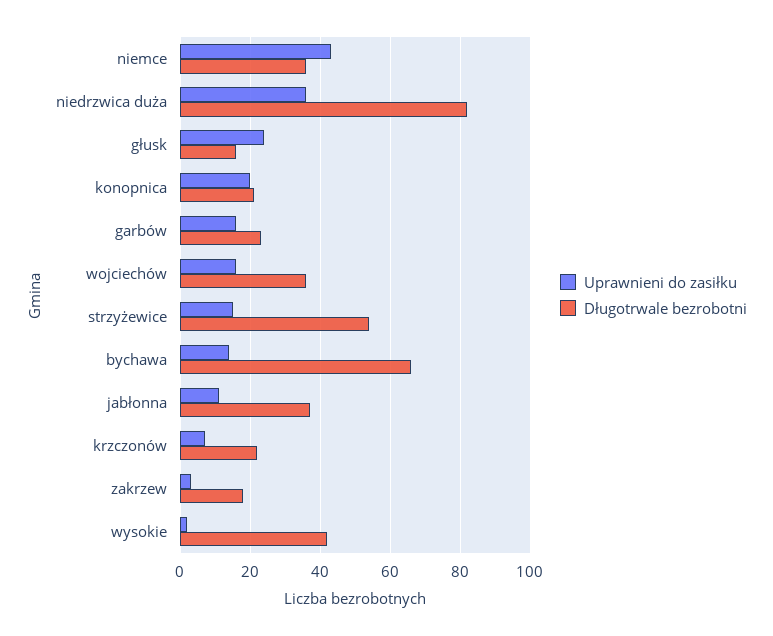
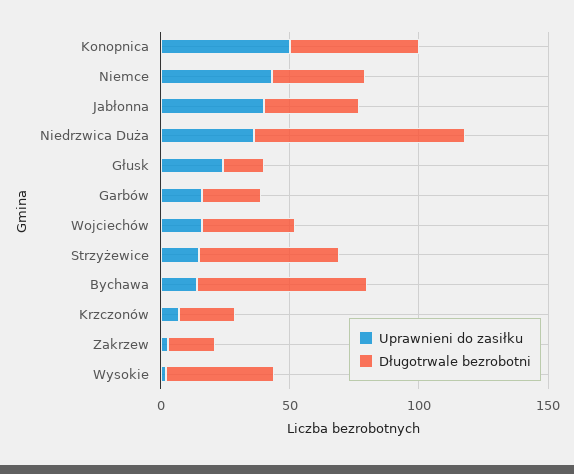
Uprawnieni do zasiłku, konopnica: 20 -> 50
Długotrwale bezrobotni, konopnica: 20 -> 50
Uprawnieni do zasiłku, jabłonna: 10 -> 40

